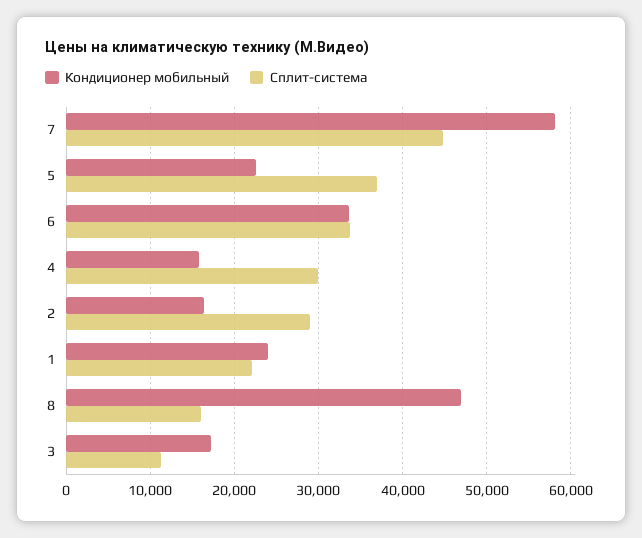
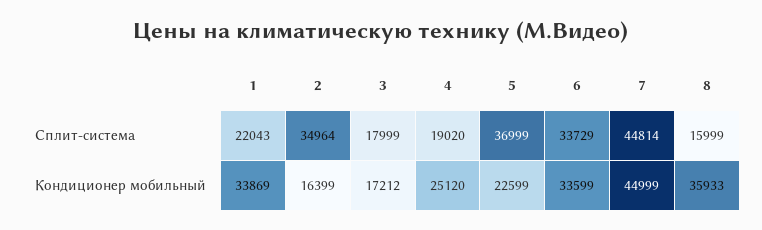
Кондиционер мобильный, 7: 58000 -> 44999
Кондиционер мобильный, 4: 16000 -> 25120
Сплит-система, 4: 30000 -> 19020
Сплит-система, 2: 29000 -> 34964
Кондиционер мобильный, 1: 24000 -> 33869
Кондиционер мобильный, 8: 47000 -> 35933
Сплит-система, 3: 11000 -> 17999

